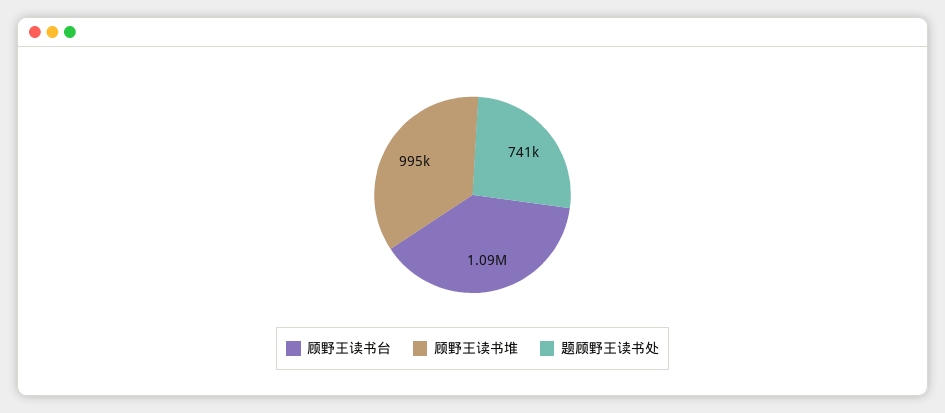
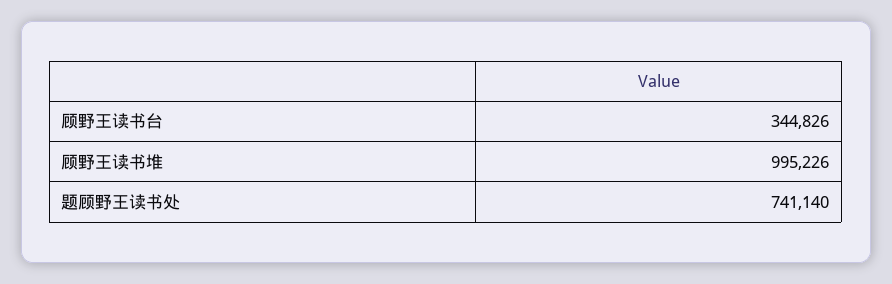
顾野王读书台: 1090000 -> 344826

